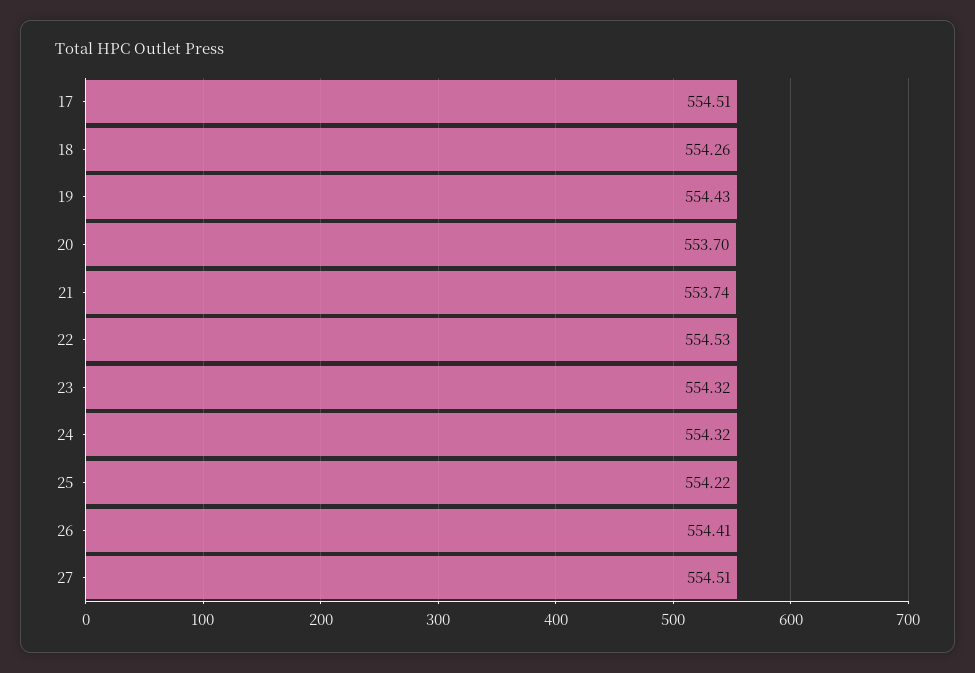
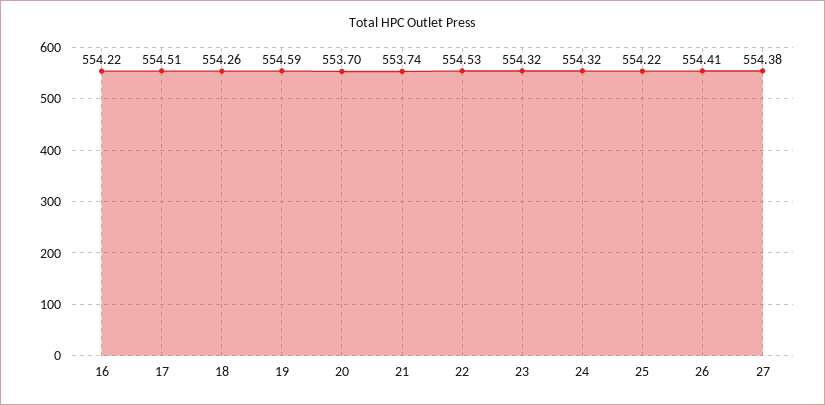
19: 554.43 -> 554.59
27: 554.51 -> 554.38
16: none -> 554.22

